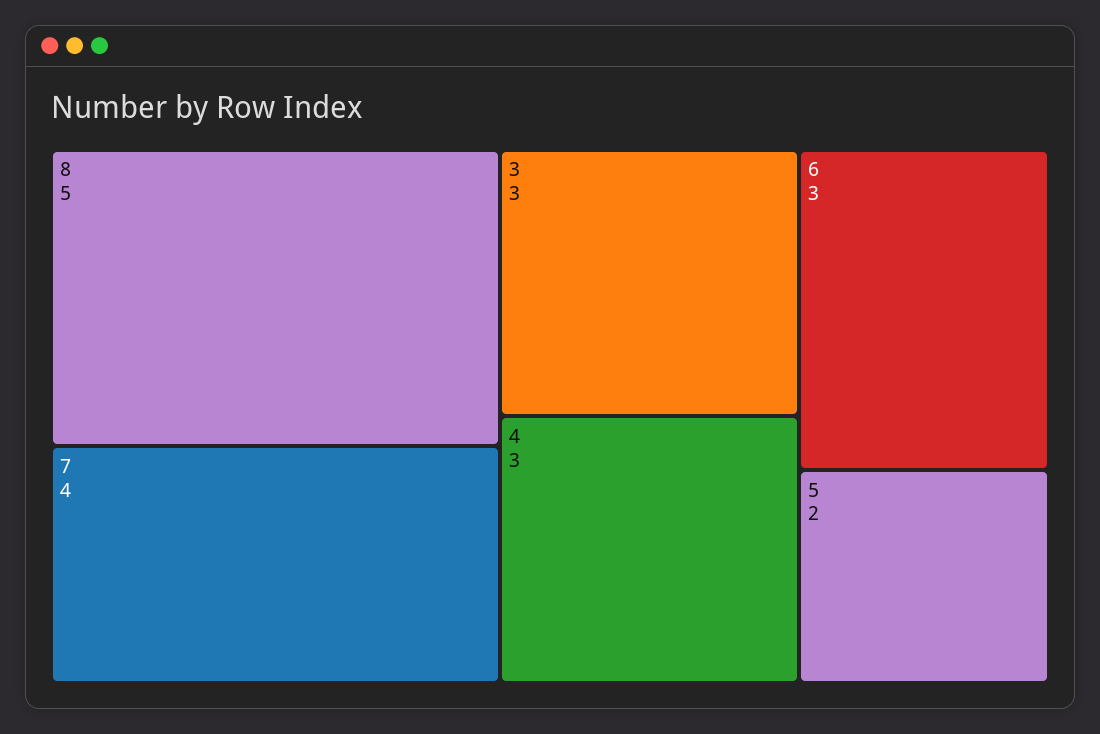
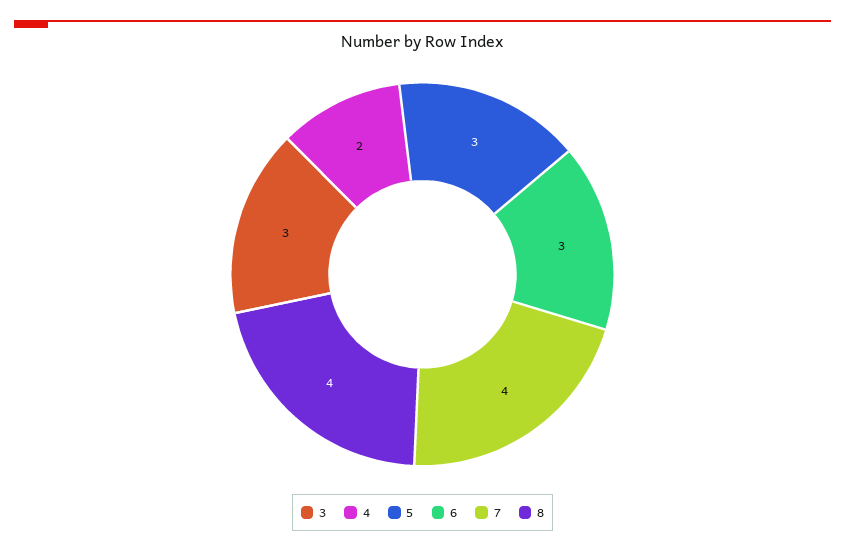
8: 5 -> 4
4: 3 -> 2
5: 2 -> 3

